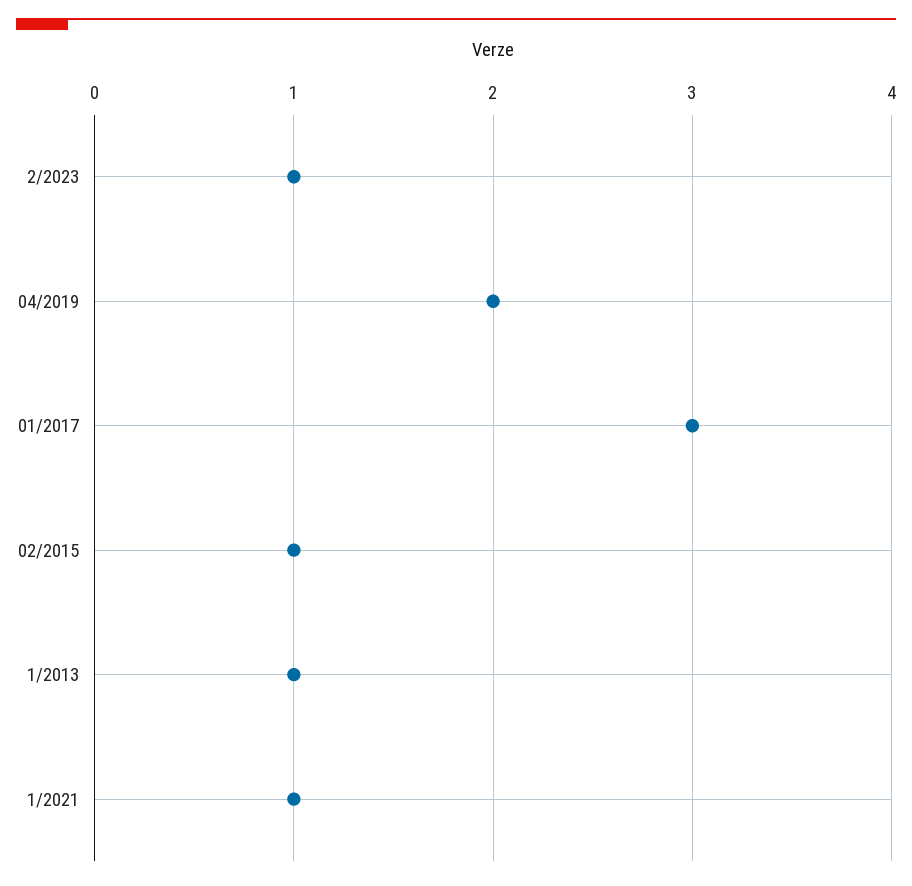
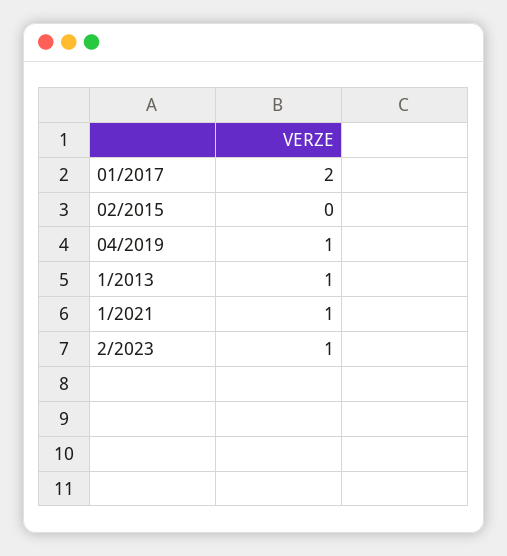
04/2019: 2 -> 1
01/2017: 3 -> 2
02/2015: 1 -> 0

